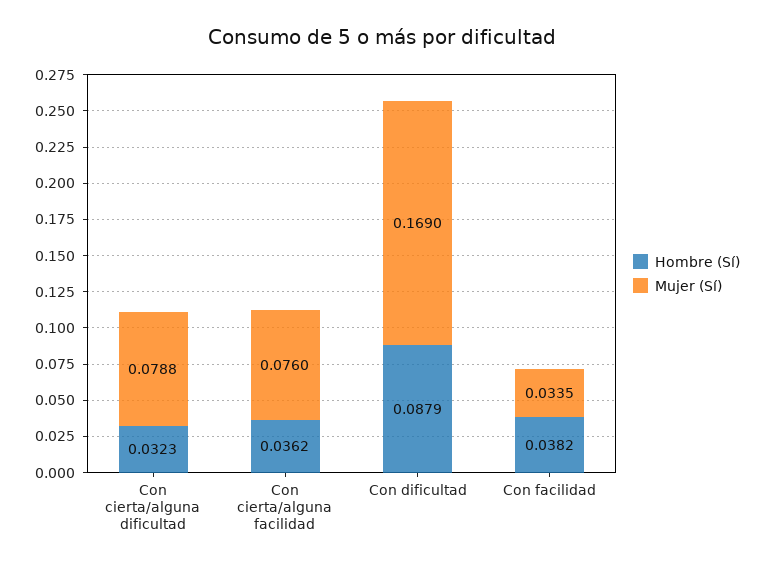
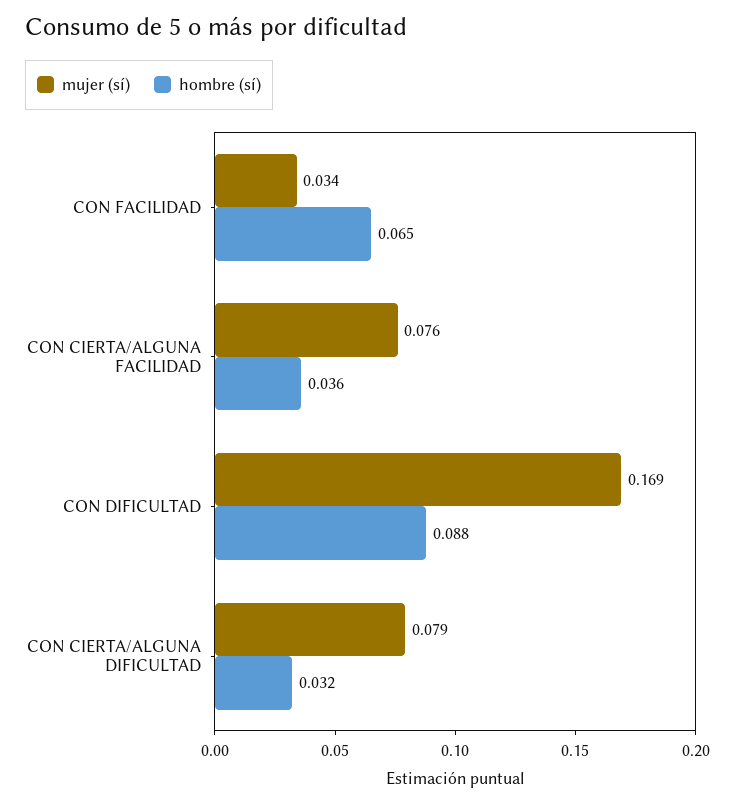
Hombre (Sí), Con facilidad: 0.0382 -> 0.065

